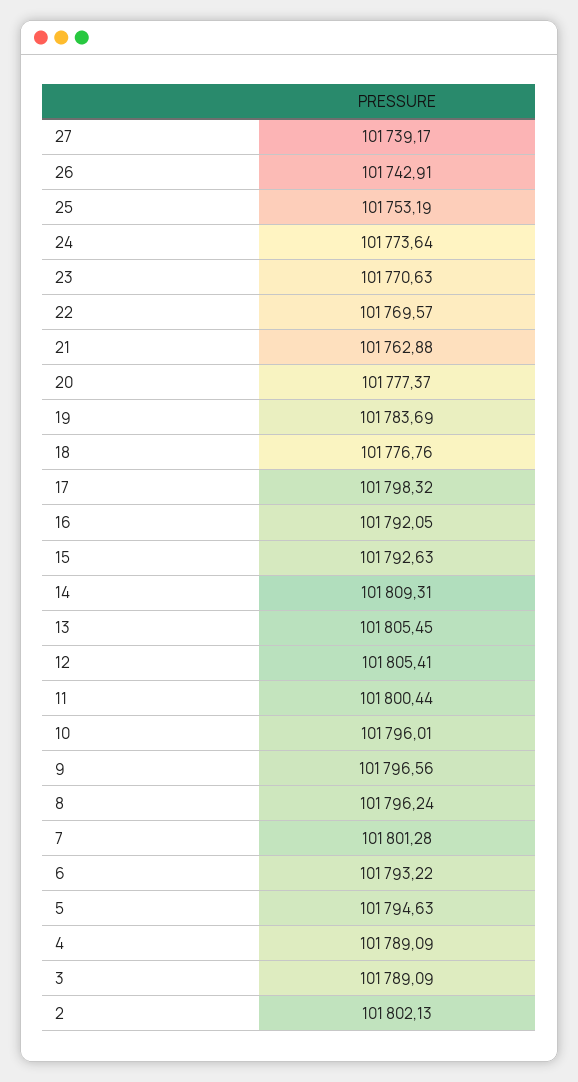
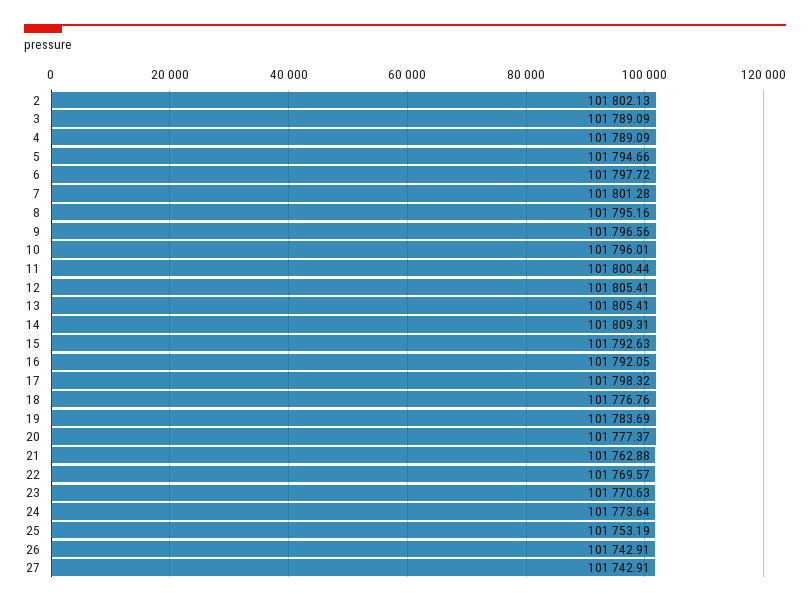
27: 101739.17 -> 101742.91
13: 101805.45 -> 101805.41
8: 101796.24 -> 101795.16
6: 101793.22 -> 101797.72
5: 101794.63 -> 101794.66

